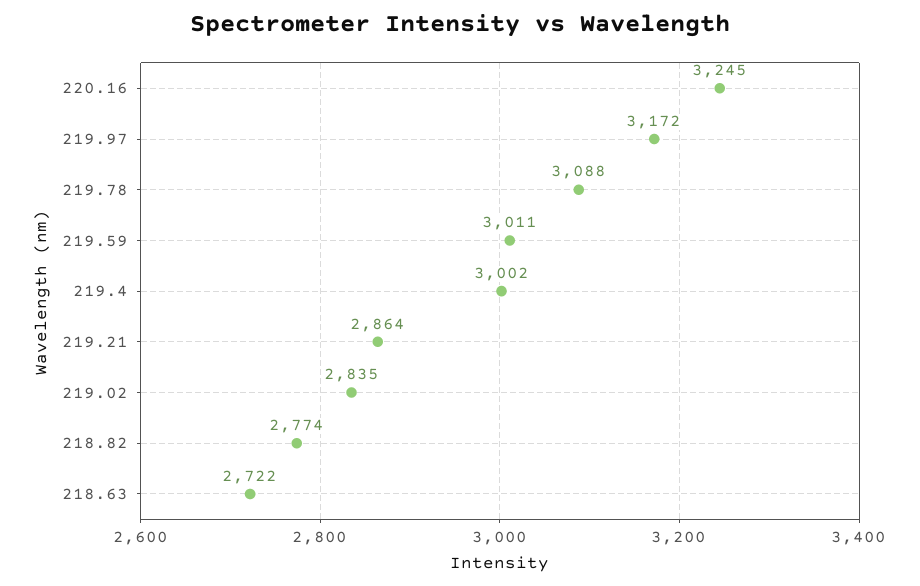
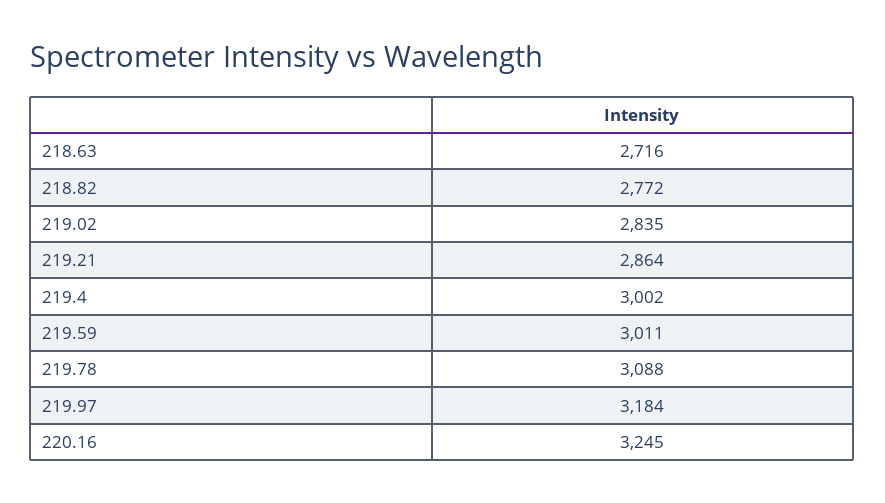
219.97: 3172 -> 3184
218.82: 2774 -> 2772
218.63: 2722 -> 2716

